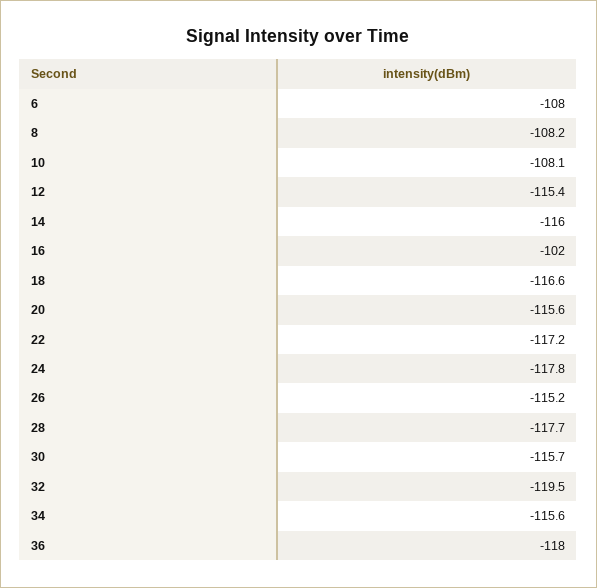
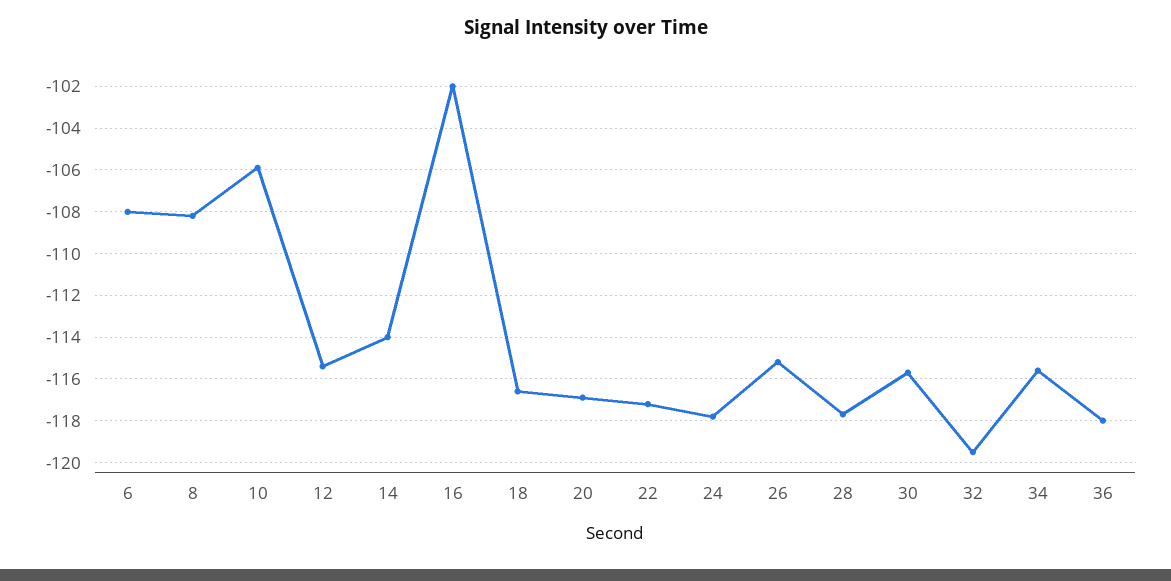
10: -108.1 -> -106
14: -116 -> -114
20: -115.6 -> -117

